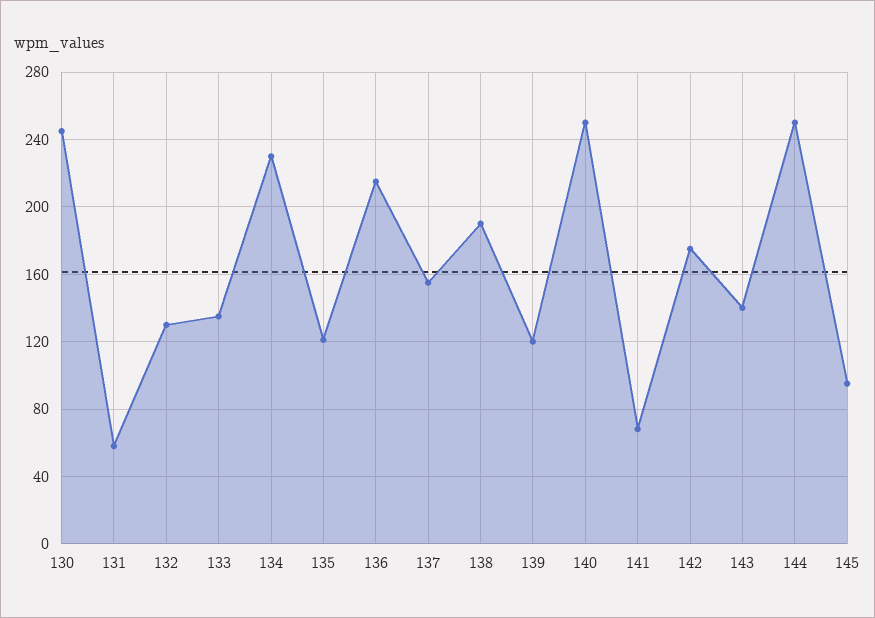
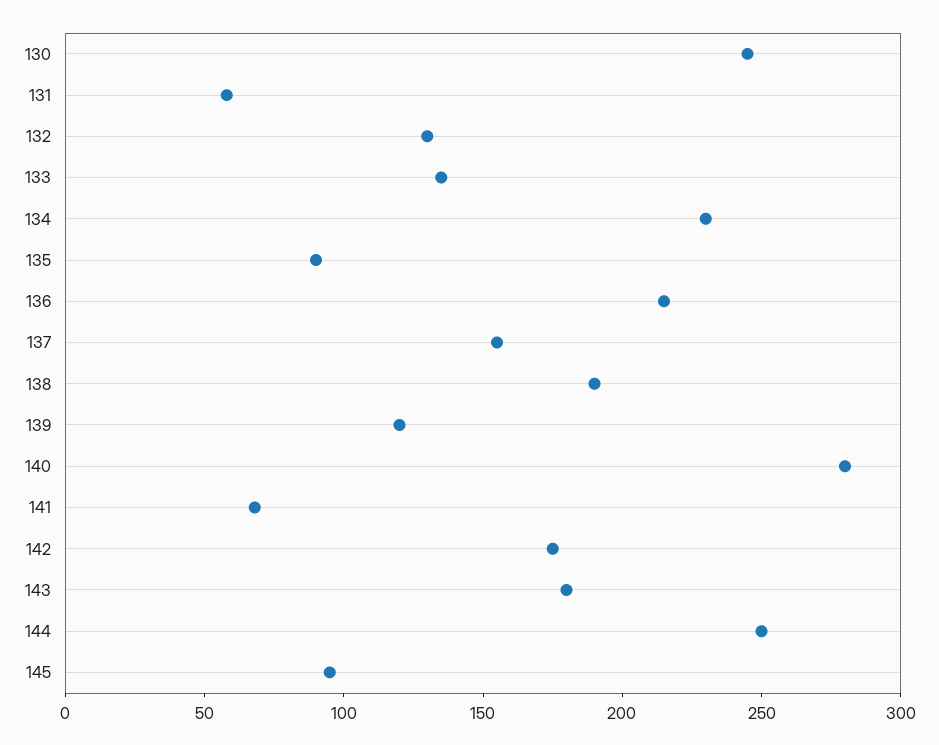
135: 120 -> 90
140: 250 -> 280
143: 140 -> 180

